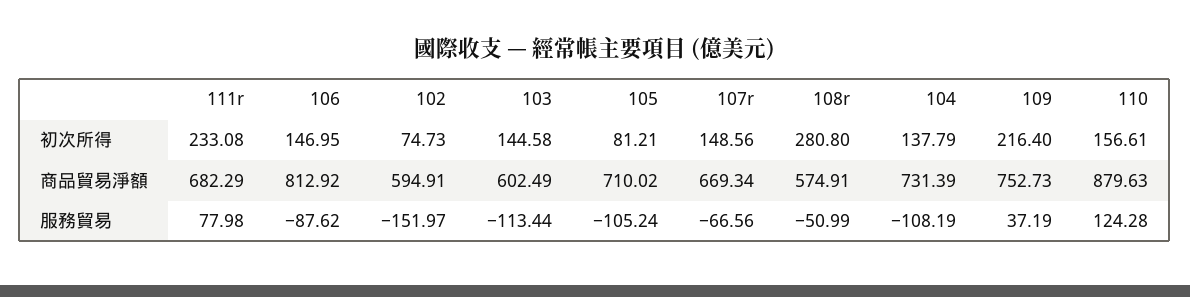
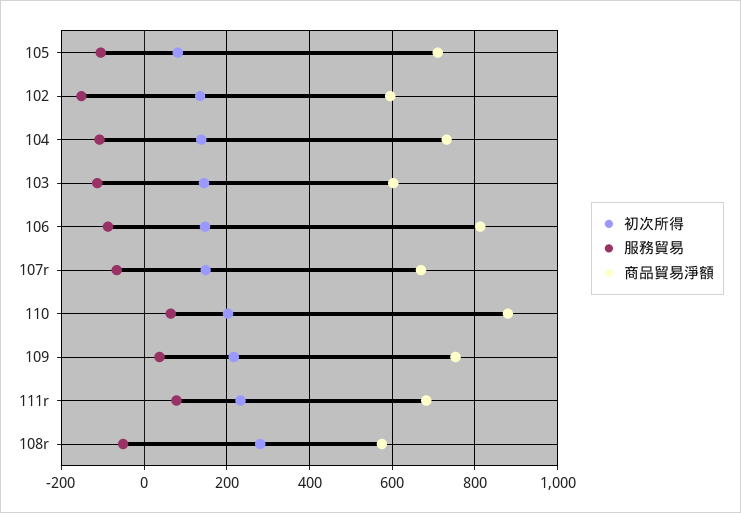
初次所得, 102: 74.73 -> 140
初次所得, 110: 156.61 -> 200
服務貿易, 110: 124.28 -> 60

